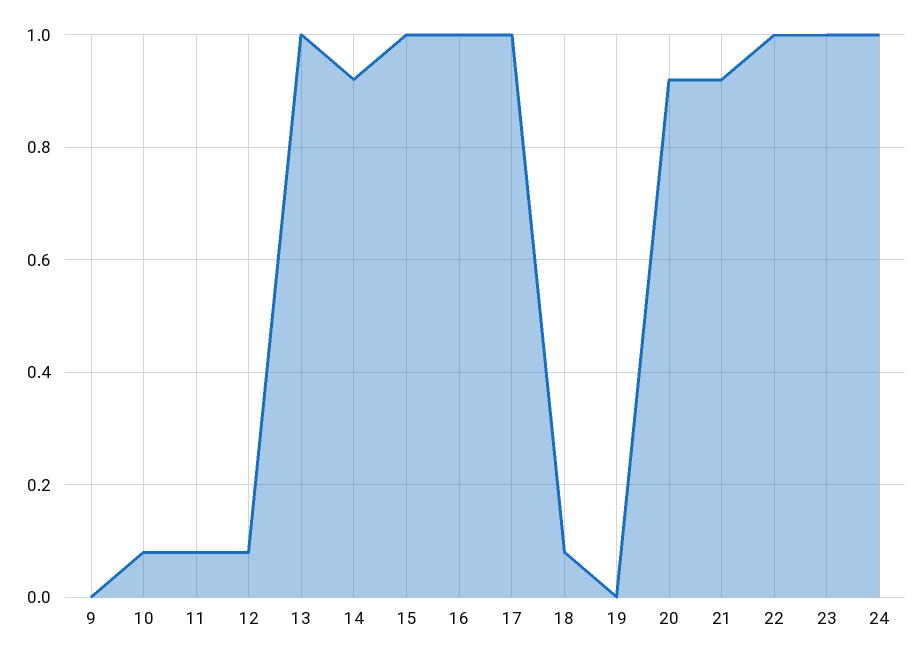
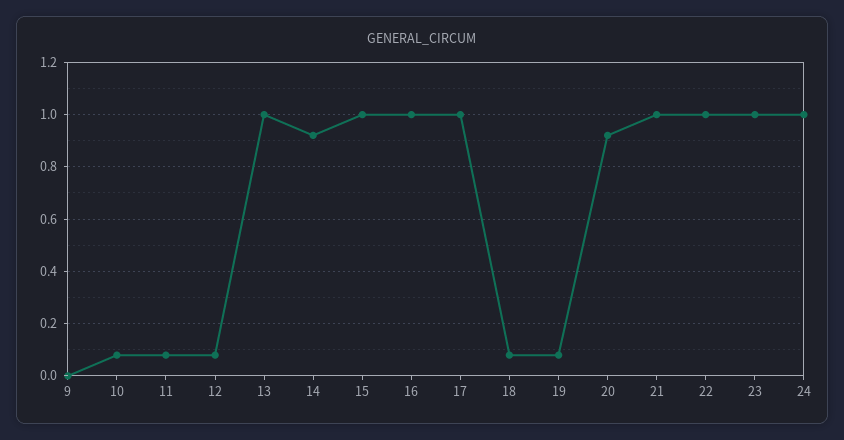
19: 0 -> 0.075
21: 0.92 -> 1

